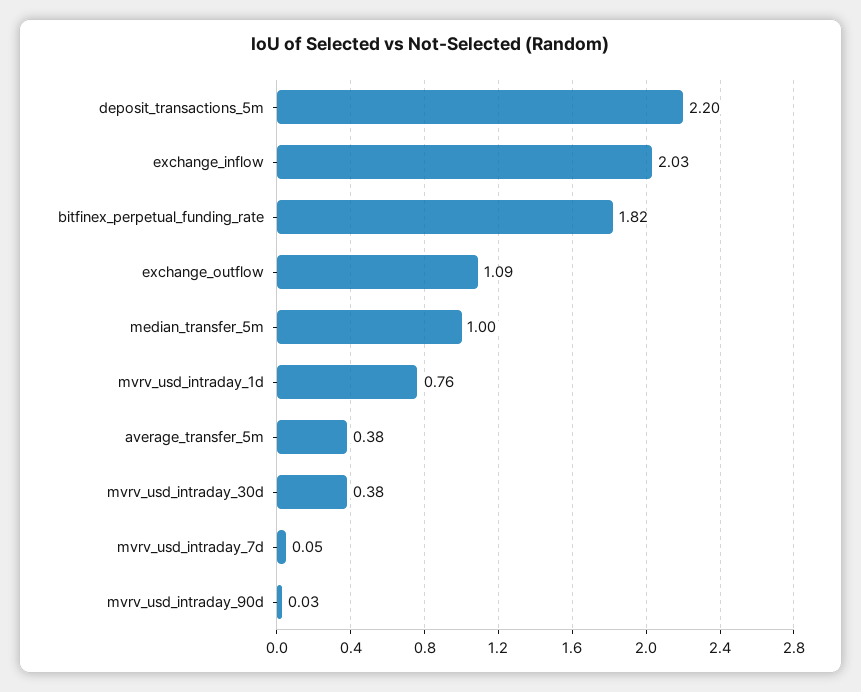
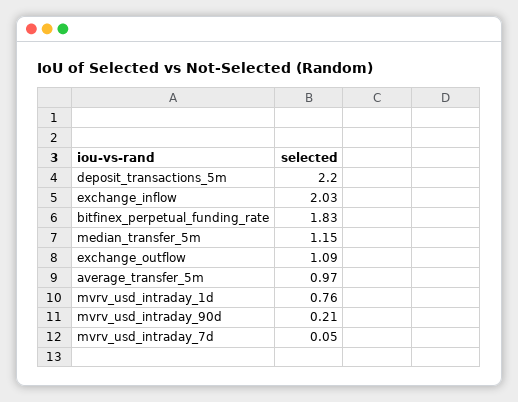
bitfinex_perpetual_funding_rate: 1.82 -> 1.83
median_transfer_5m: 1 -> 1.15
average_transfer_5m: 0.38 -> 0.97
mvrv_usd_intraday_30d: 0.38 -> none
mvrv_usd_intraday_90d: 0.03 -> 0.21

